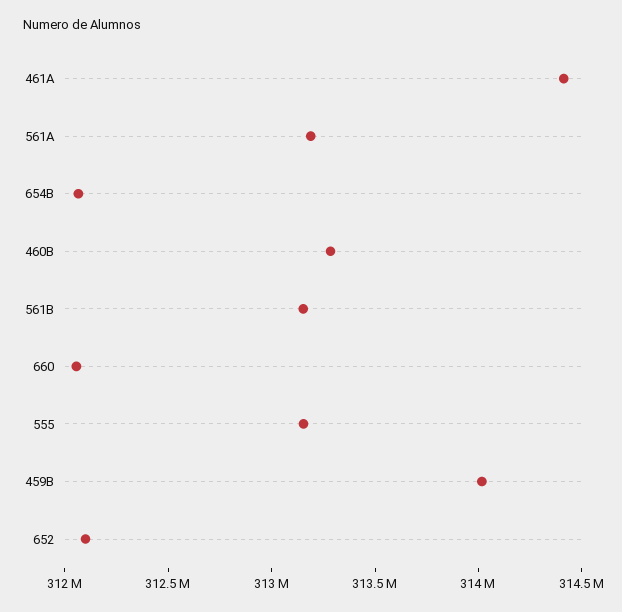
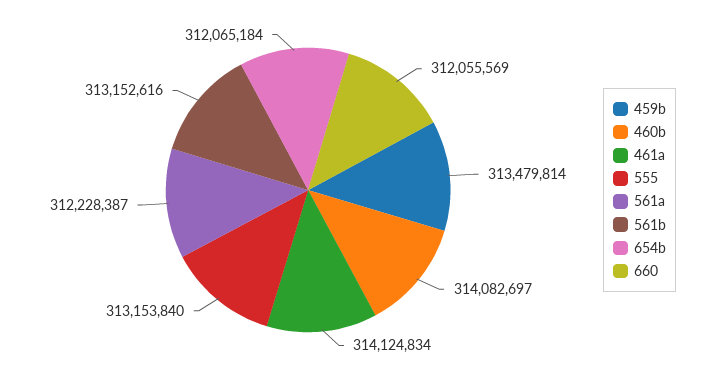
461A: 314400000 -> 314124834
561A: 313200000 -> 312228387
460B: 313300000 -> 314082697
459B: 314000000 -> 313479814
652: 312100000 -> none

